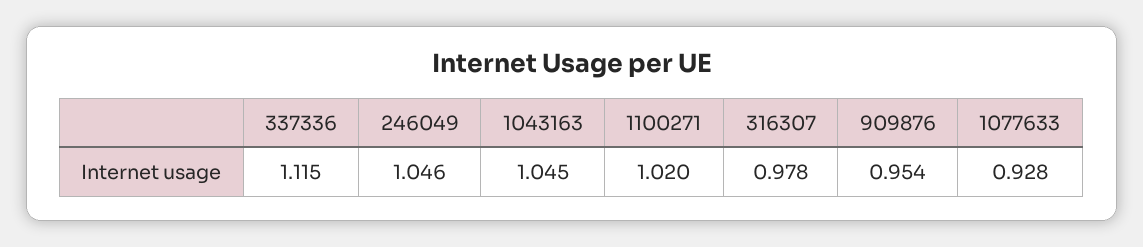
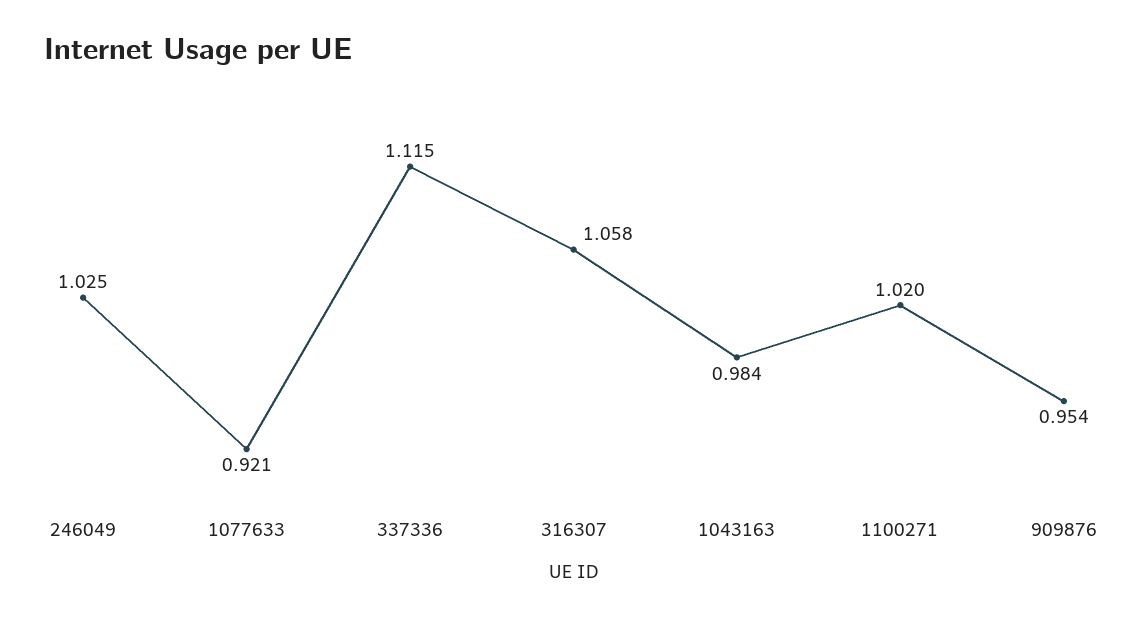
246049: 1.046 -> 1.025
1043163: 1.045 -> 0.984
316307: 0.978 -> 1.058
1077633: 0.928 -> 0.921

